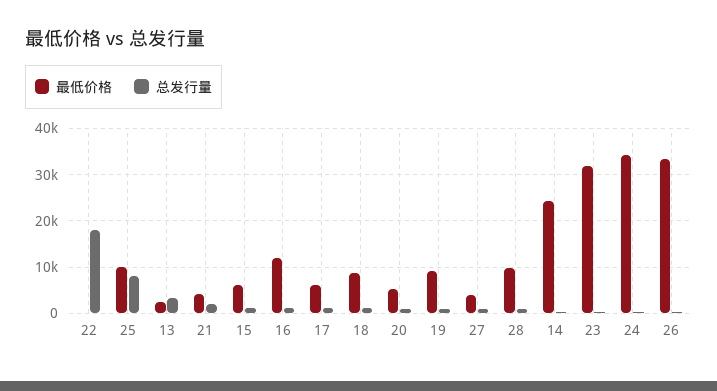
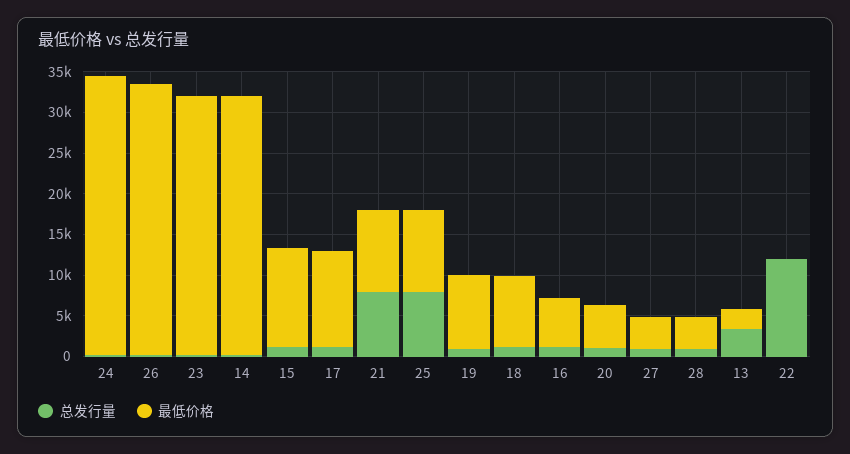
总发行量, 22: 18000 -> 12000
最低价格, 21: 4000 -> 10000
总发行量, 21: 2000 -> 8000
最低价格, 15: 6000 -> 12000
最低价格, 16: 12000 -> 6000
最低价格, 17: 6000 -> 12000
最低价格, 28: 10000 -> 4000
最低价格, 14: 24000 -> 32000

